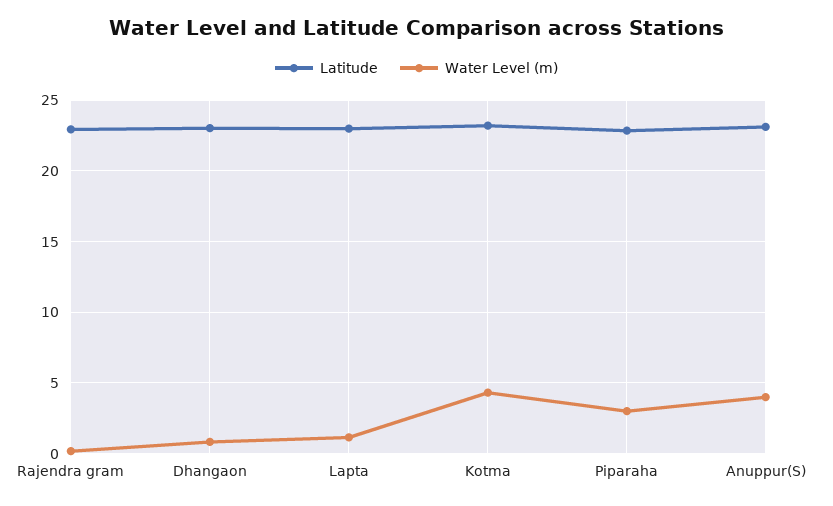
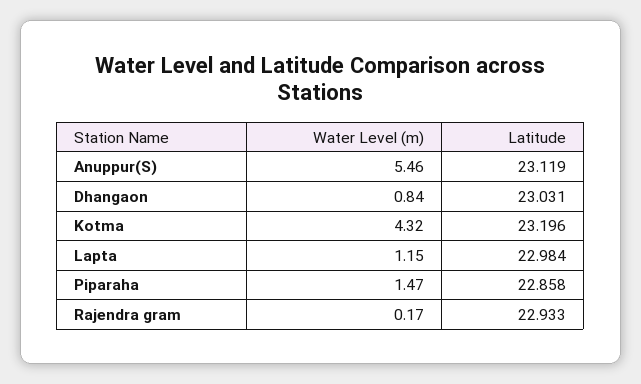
Water Level (m), Piparaha: 3 -> 1.47
Water Level (m), Anuppur(S): 4 -> 5.46

